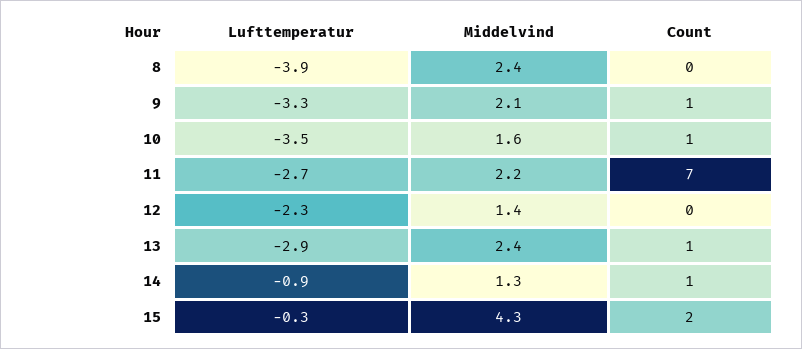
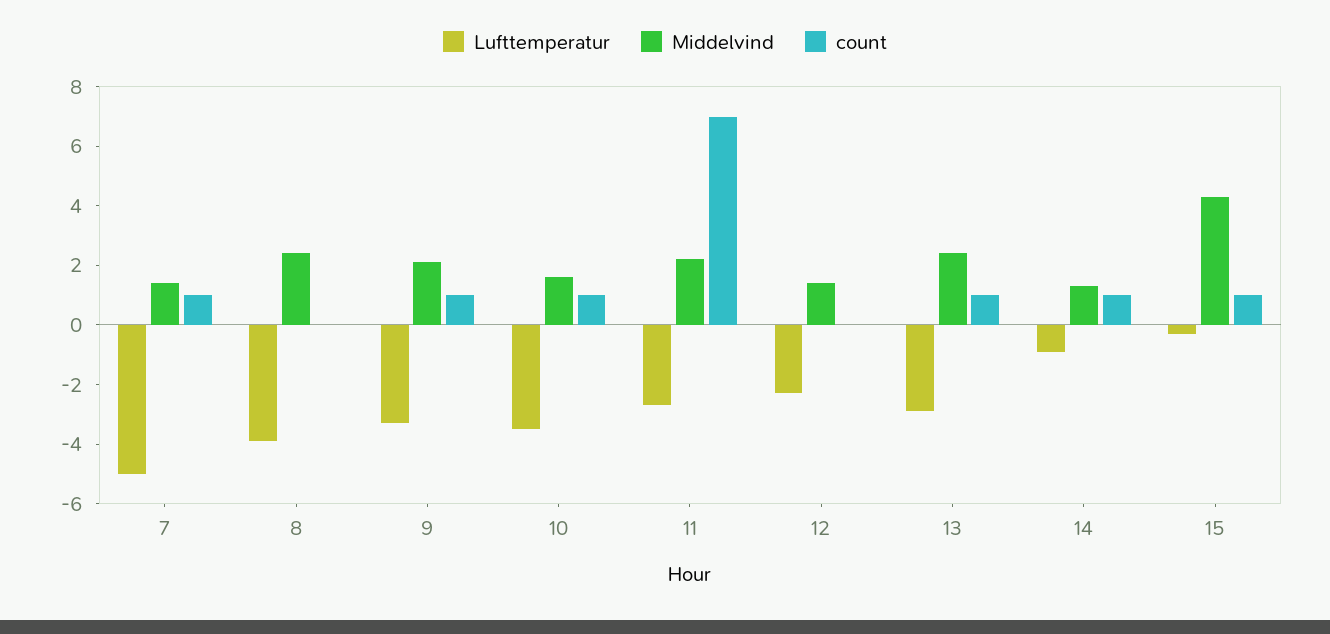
Count, 15: 2 -> 1
Lufttemperatur, 7: none -> -5
Middelvind, 7: none -> 1.5
Count, 7: none -> 1

